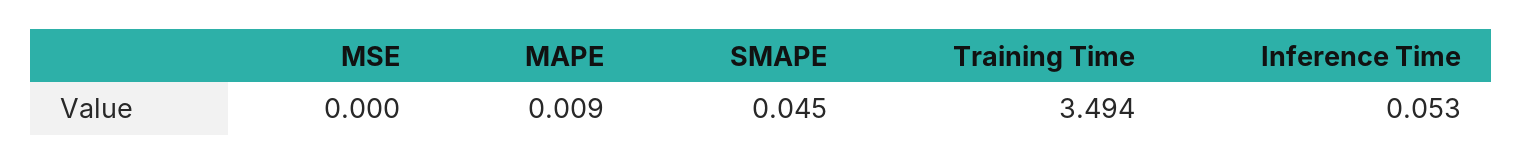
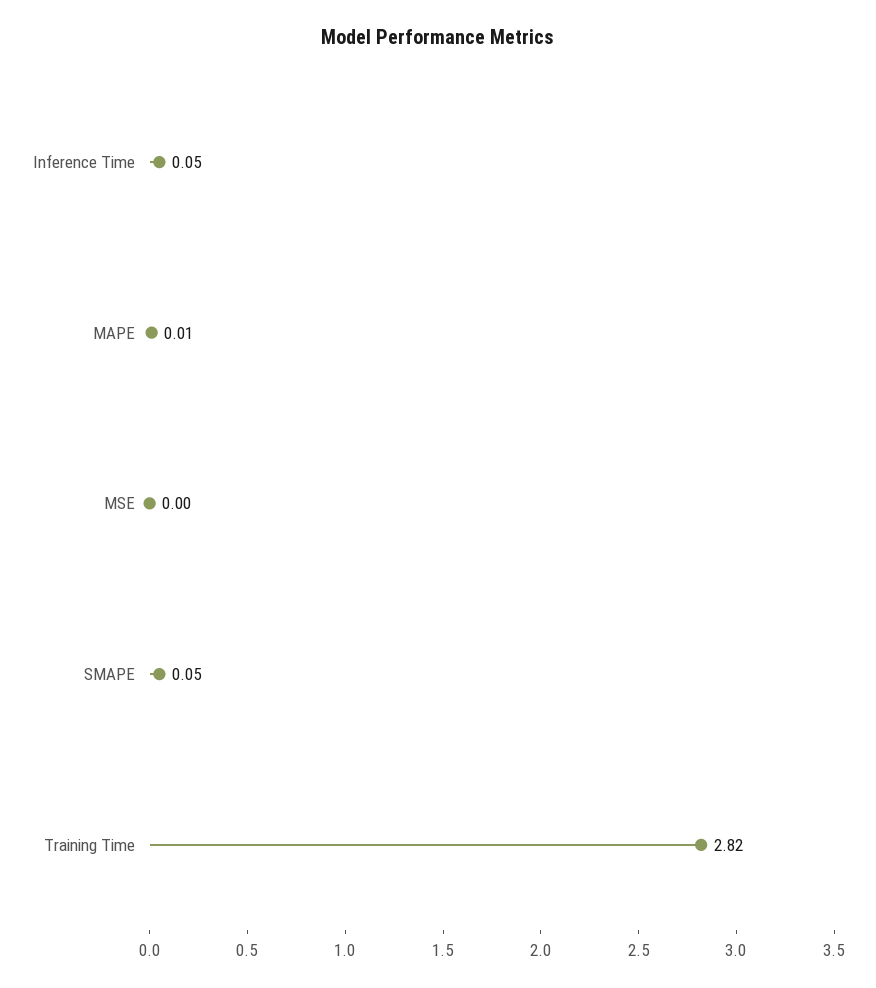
Training Time: 3.494 -> 2.82

